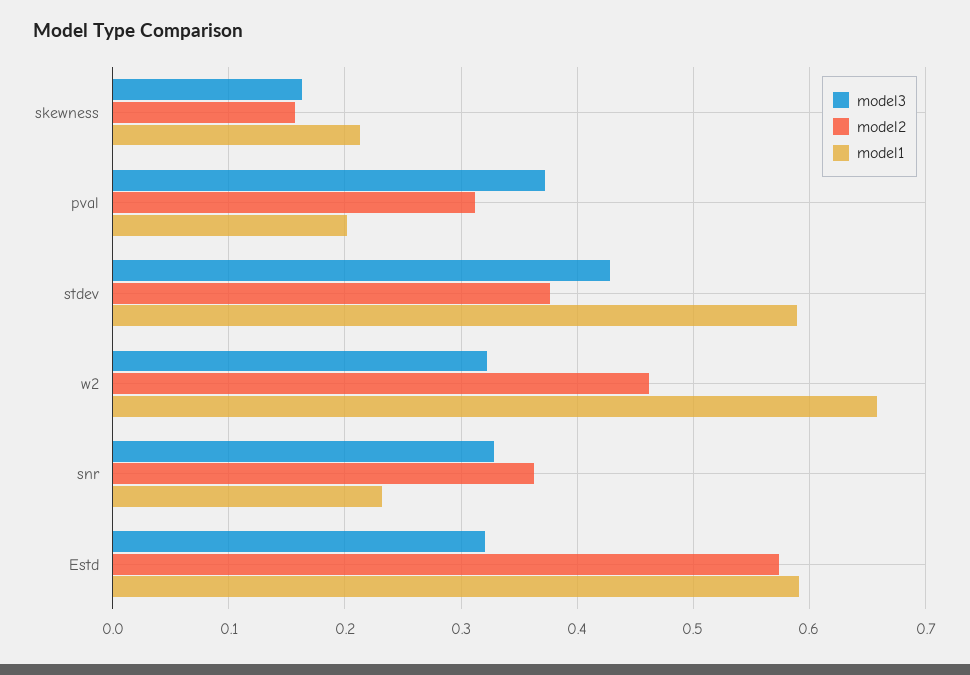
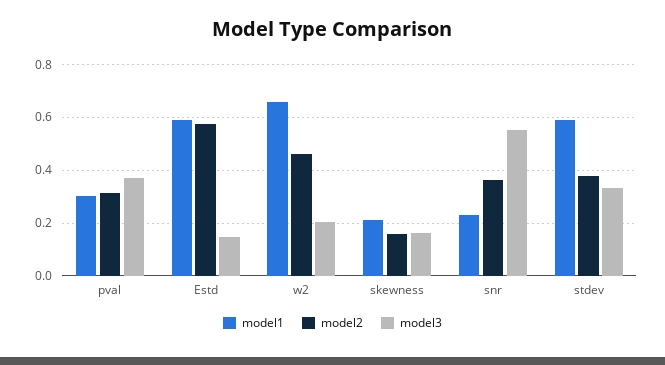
model1, pval: 0.2 -> 0.3
model3, stdev: 0.43 -> 0.325
model3, w2: 0.32 -> 0.2
model3, snr: 0.33 -> 0.55
model3, Estd: 0.32 -> 0.15

